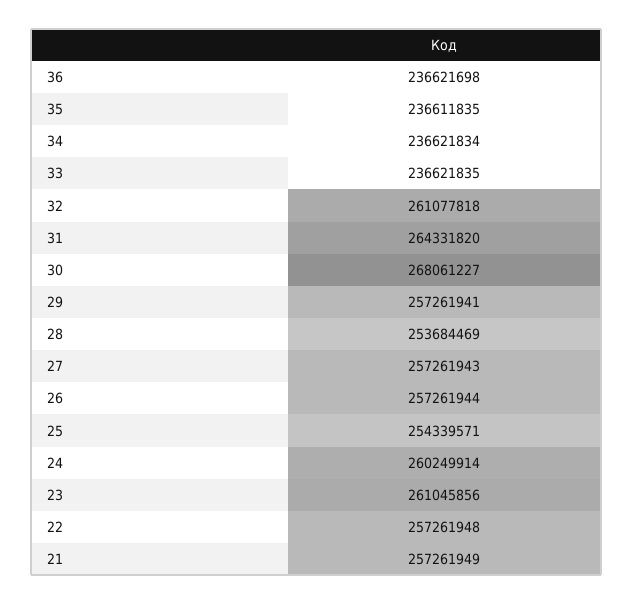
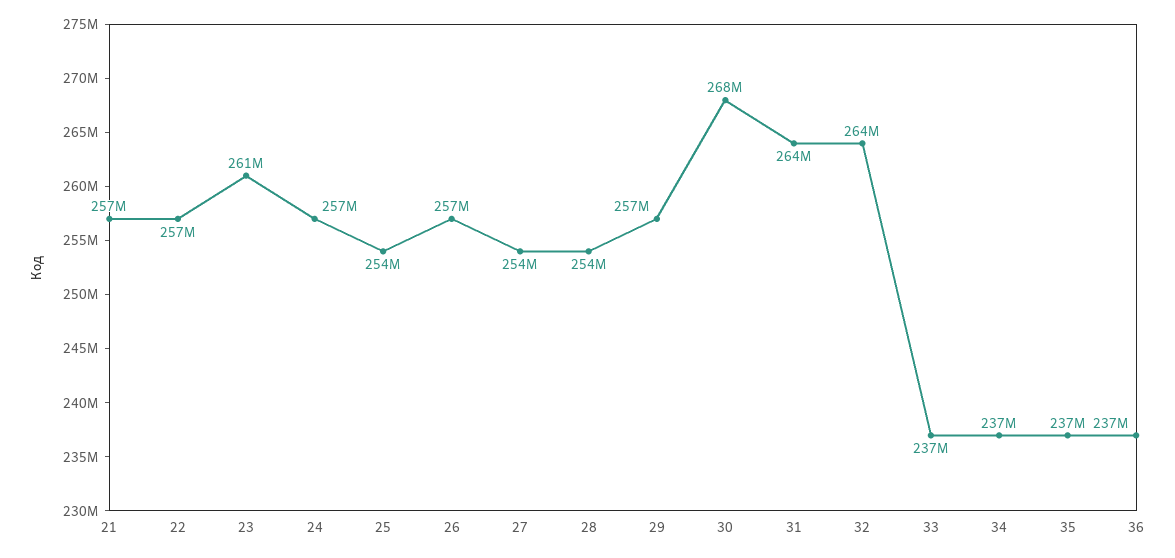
32: 261077818 -> 264000000
27: 257261943 -> 254000000
24: 260249914 -> 257000000

